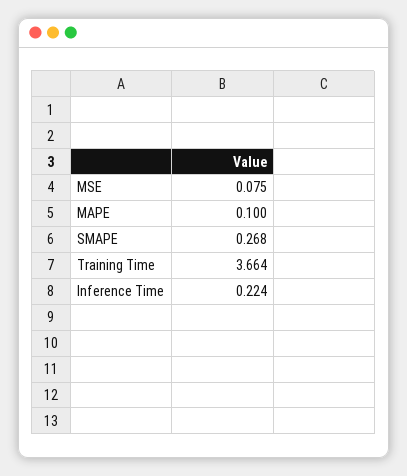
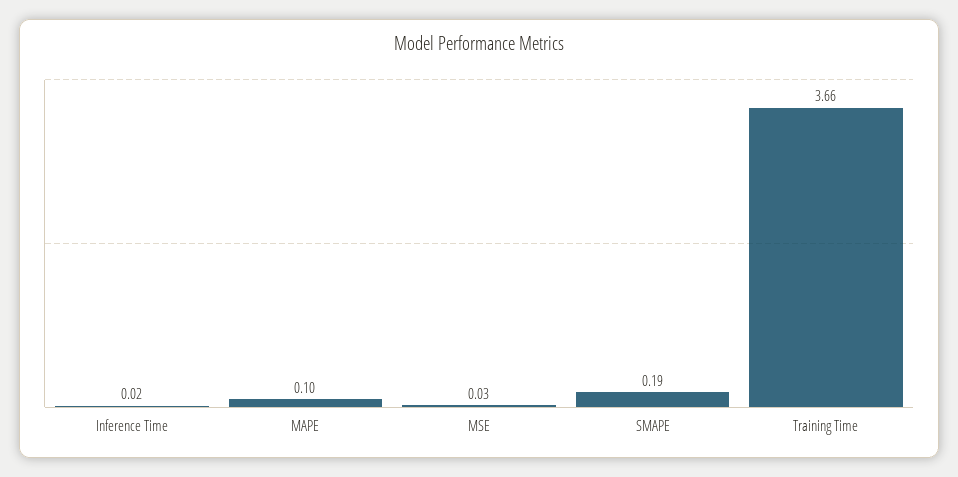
MSE: 0.075 -> 0.03
SMAPE: 0.268 -> 0.19
Inference Time: 0.224 -> 0.02

